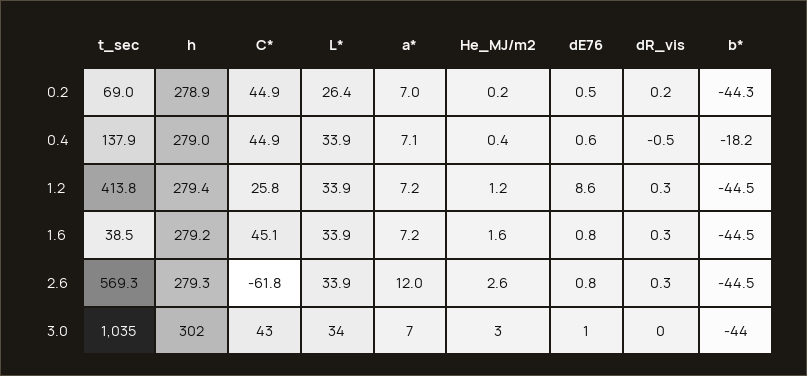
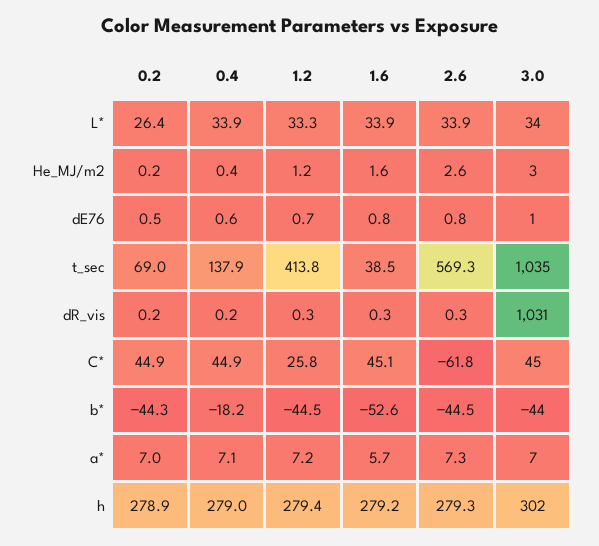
dR_vis, 0.4: -0.5 -> 0.2
L*, 1.2: 33.9 -> 33.3
dE76, 1.2: 8.6 -> 0.7
a*, 1.6: 7.2 -> 5.7
b*, 1.6: -44.5 -> -52.6
a*, 2.6: 12 -> 7.3
C*, 3.0: 43 -> 45
dR_vis, 3.0: 0 -> 1031

